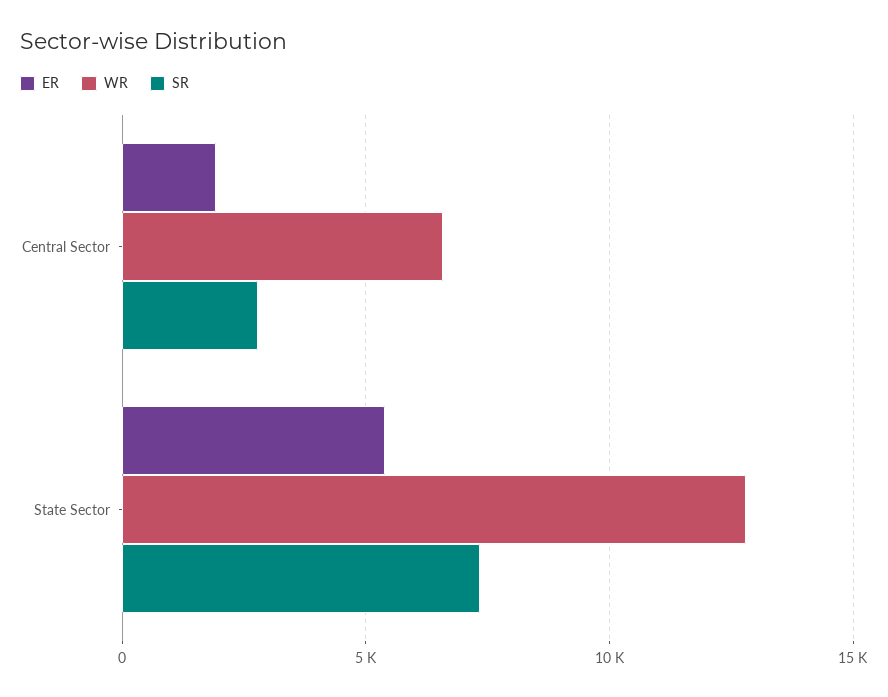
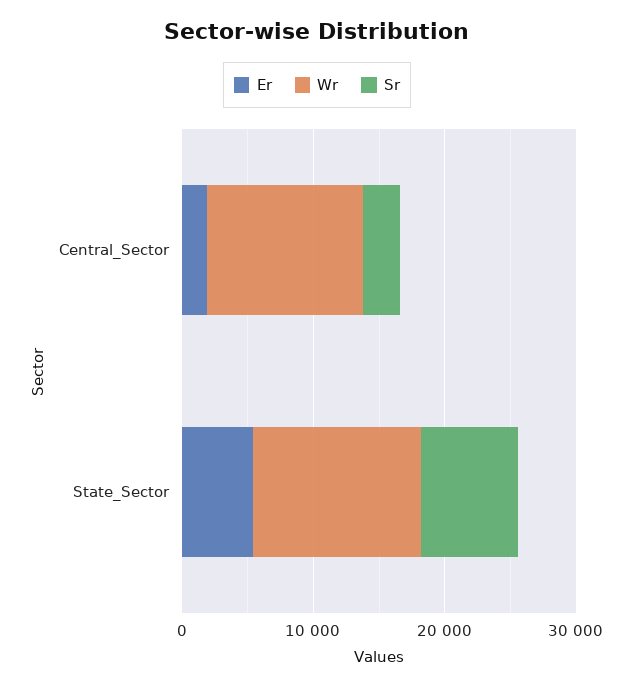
WR, Central Sector: 6500 -> 12000

